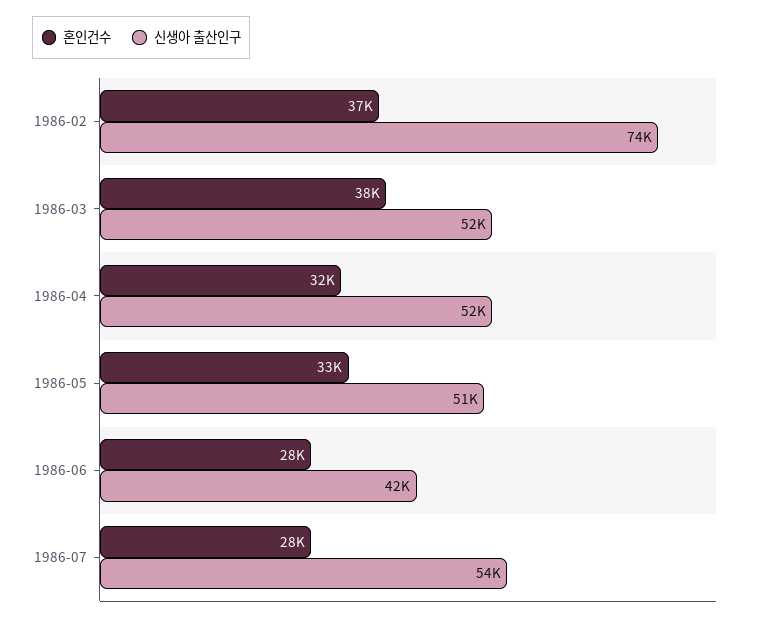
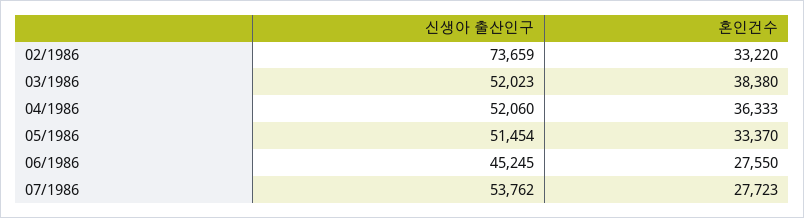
혼인건수, 1986-02: 37000 -> 33220
혼인건수, 1986-04: 32000 -> 36333
신생아 출산인구, 1986-06: 42000 -> 45245

